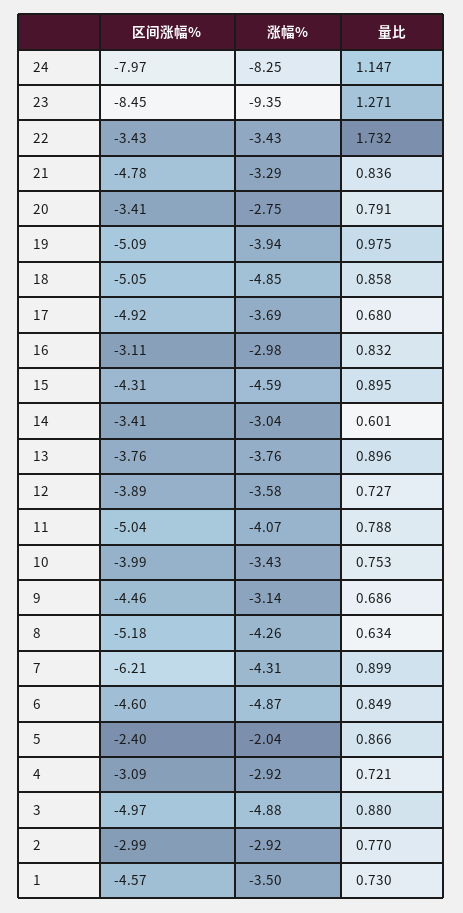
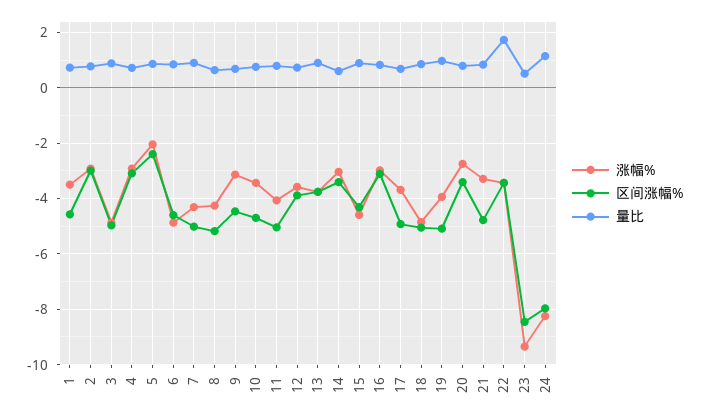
量比, 23: 1.271 -> 0.5
区间涨幅%, 10: -3.99 -> -4.75
区间涨幅%, 7: -6.21 -> -5

